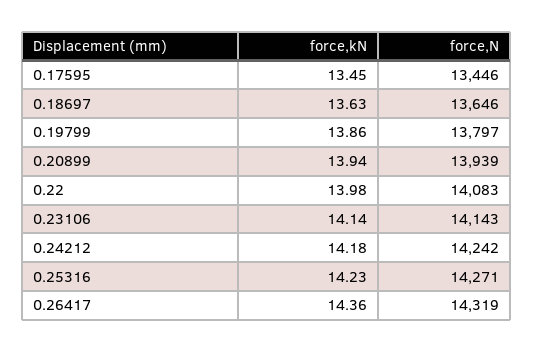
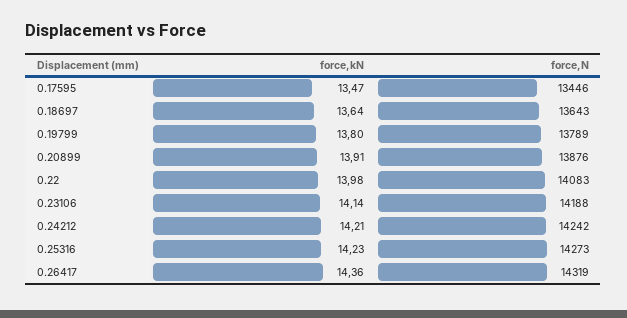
force,kN, 0.17595: 13.45 -> 13.47
force,kN, 0.18697: 13.63 -> 13.64
force,N, 0.18697: 13646 -> 13643
force,kN, 0.19799: 13.86 -> 13.8
force,N, 0.19799: 13797 -> 13789
force,kN, 0.20899: 13.94 -> 13.91
force,N, 0.20899: 13939 -> 13876
force,N, 0.23106: 14143 -> 14188
force,kN, 0.24212: 14.18 -> 14.21
force,N, 0.25316: 14271 -> 14273

